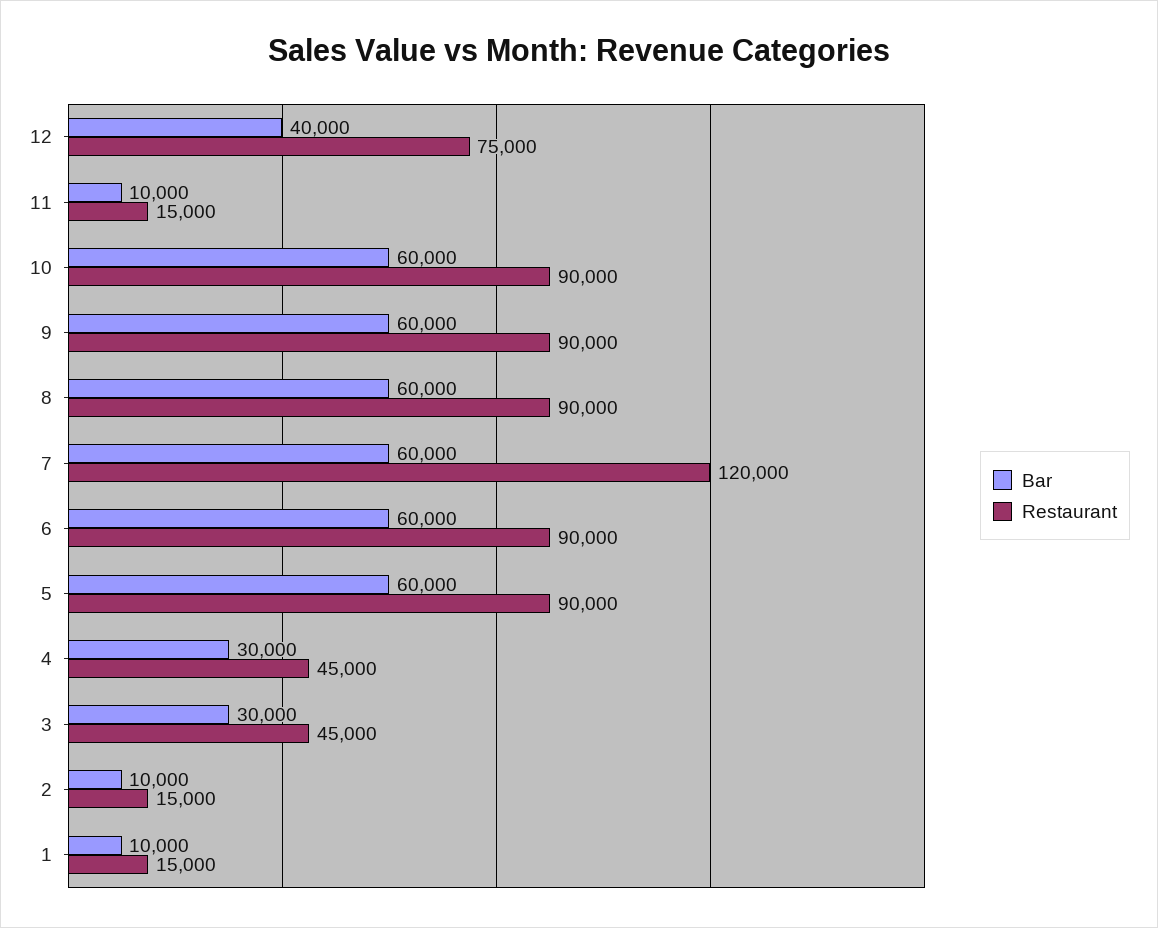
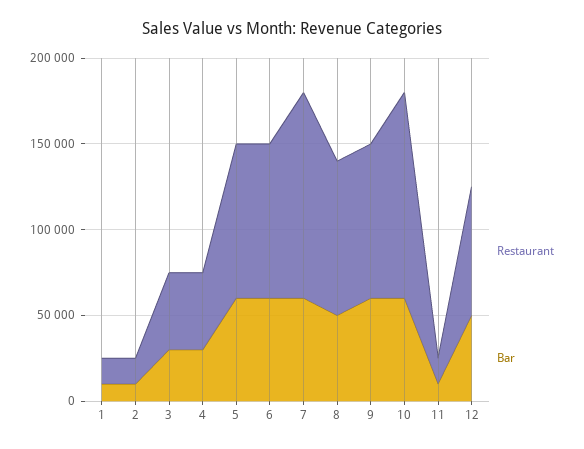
Bar, 12: 40000 -> 50000
Restaurant, 10: 90000 -> 120000
Bar, 8: 60000 -> 50000

